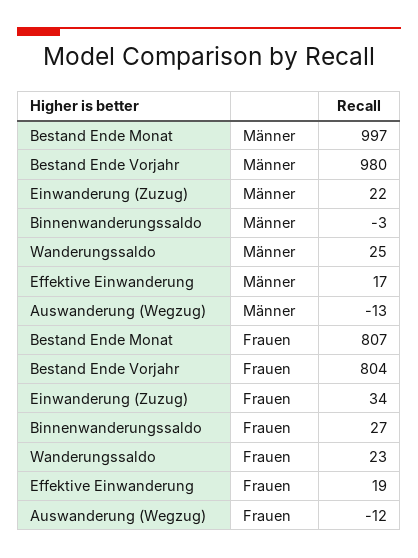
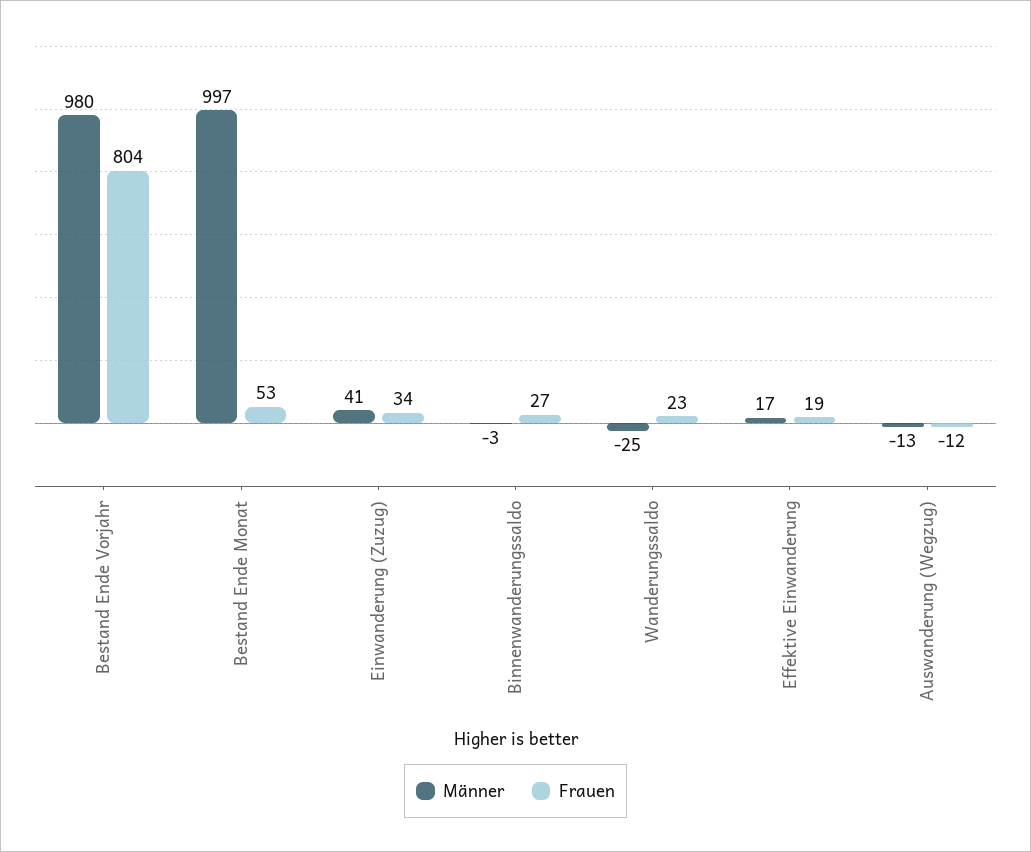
Männer, Einwanderung (Zuzug): 22 -> 41
Männer, Wanderungssaldo: 25 -> -25
Frauen, Bestand Ende Monat: 807 -> 53

